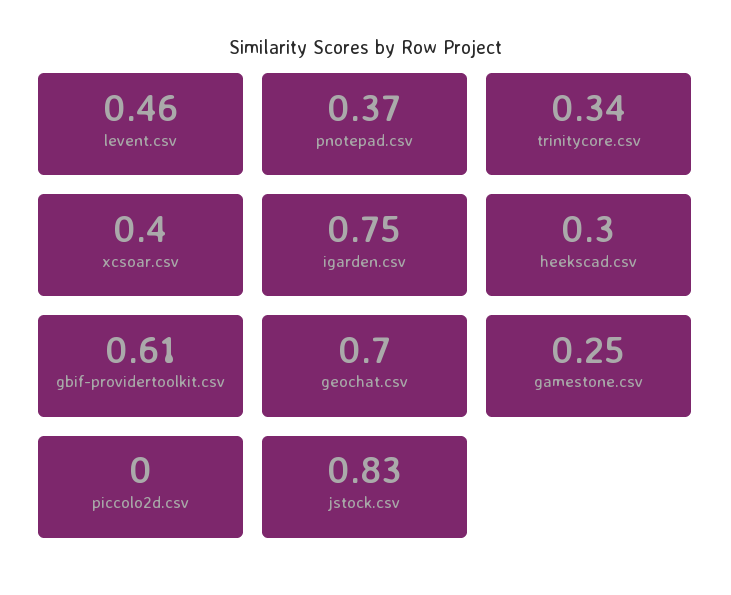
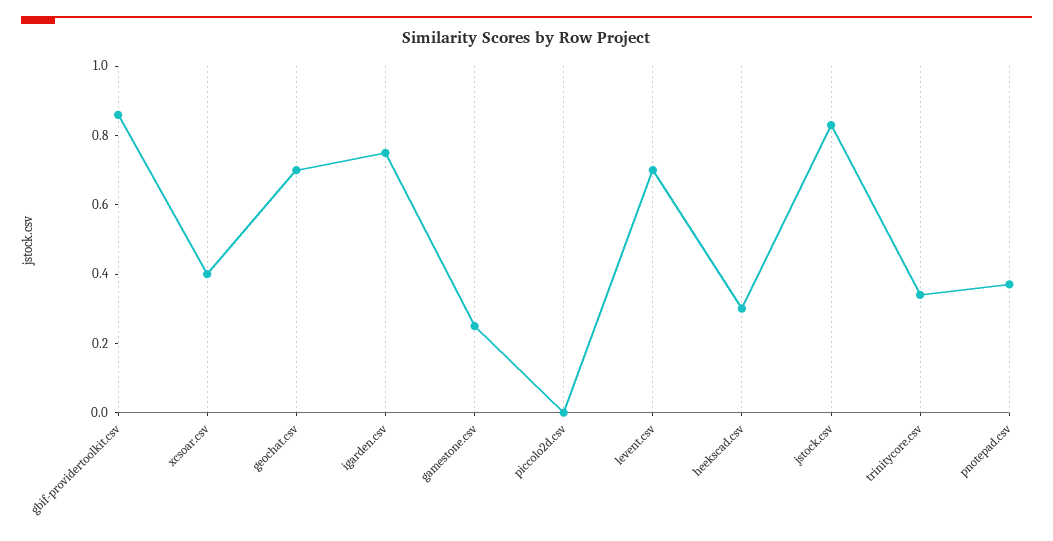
levent.csv: 0.46 -> 0.7
gbif-providertoolkit.csv: 0.61 -> 0.85

